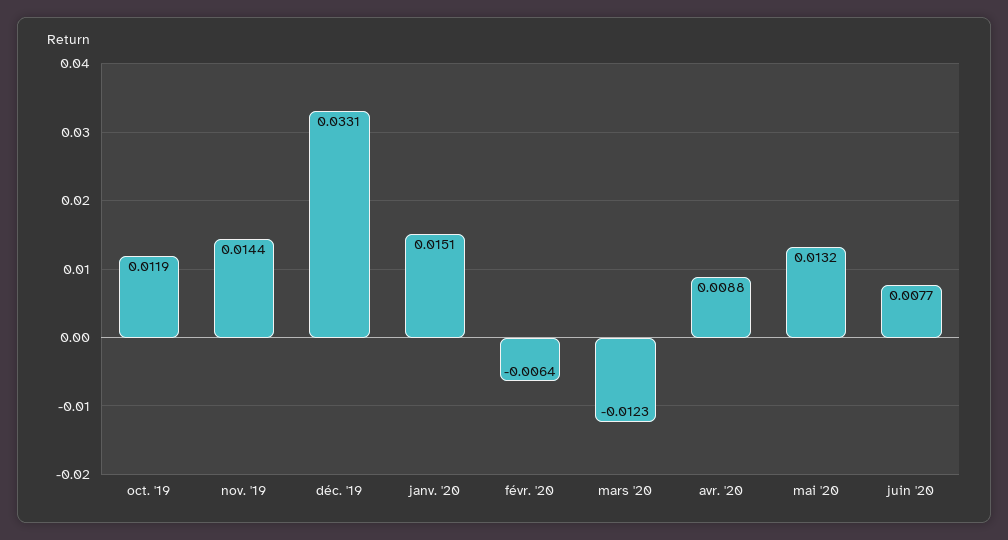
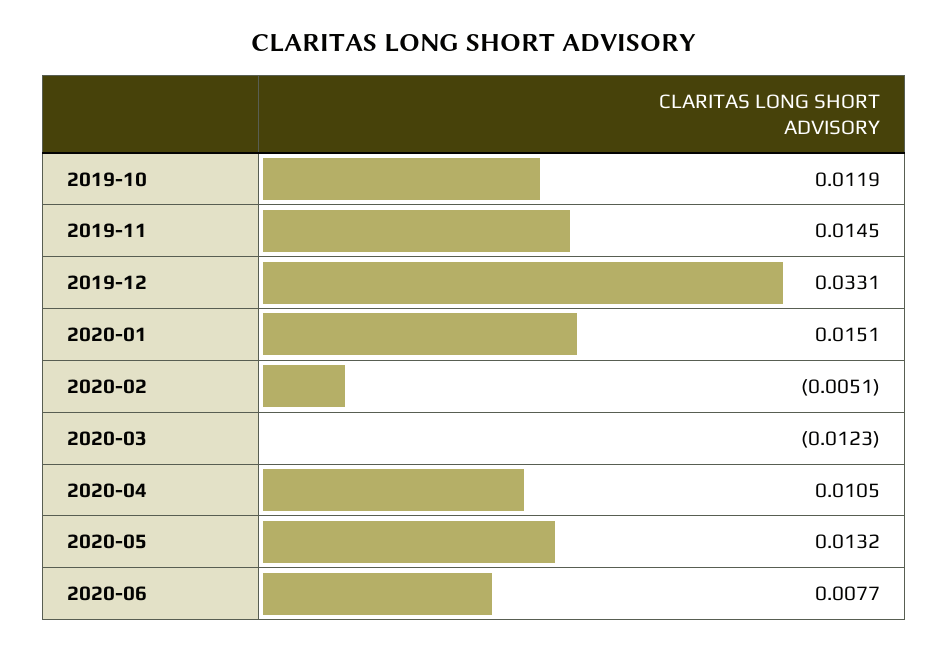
nov. '19: 0.0144 -> 0.0145
févr. '20: -0.0064 -> -0.0051
avr. '20: 0.0088 -> 0.0105

